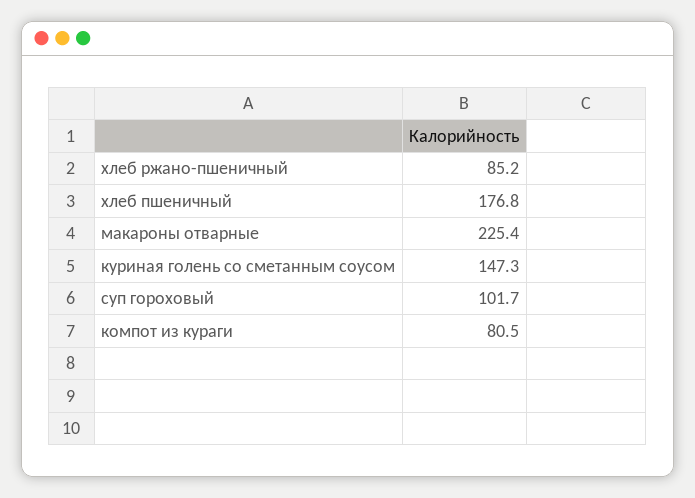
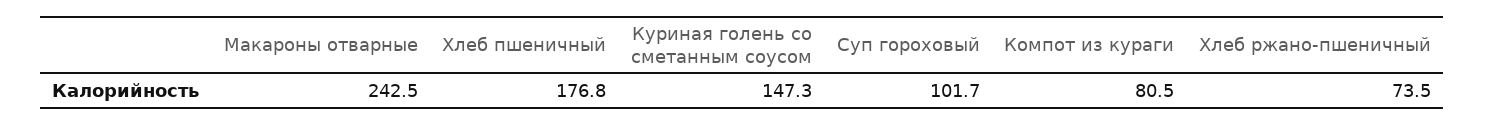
хлеб ржано-пшеничный: 85.2 -> 73.5
макароны отварные: 225.4 -> 242.5

